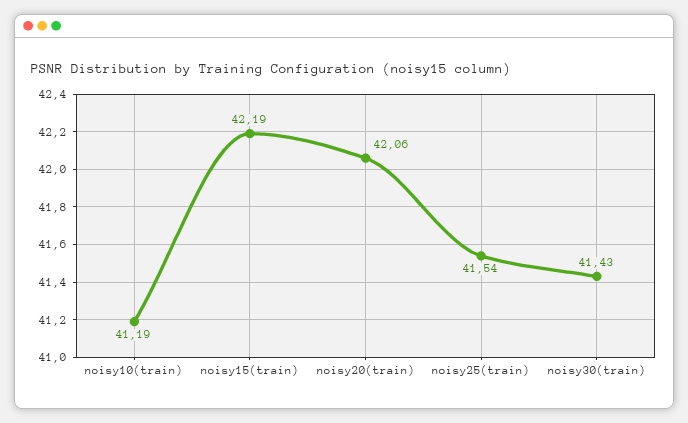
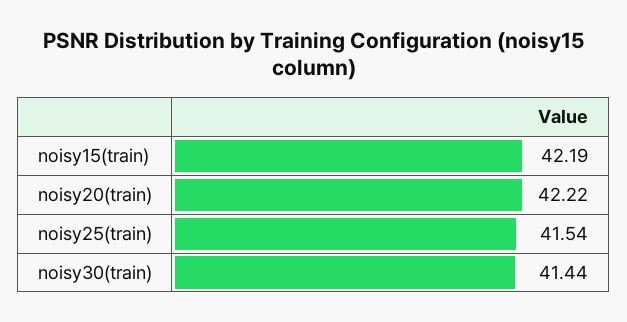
noisy10(train): 41.19 -> none
noisy20(train): 42.06 -> 42.22
noisy30(train): 41.43 -> 41.44

